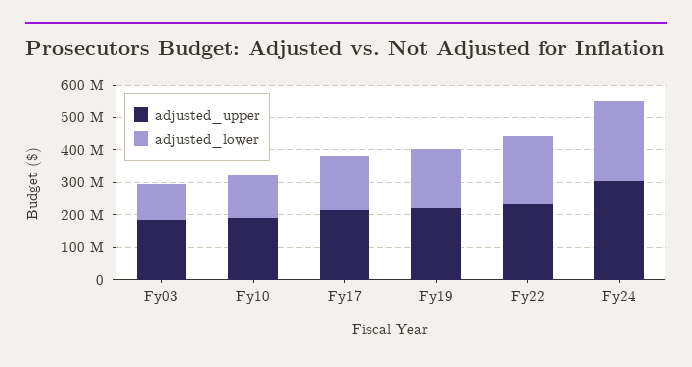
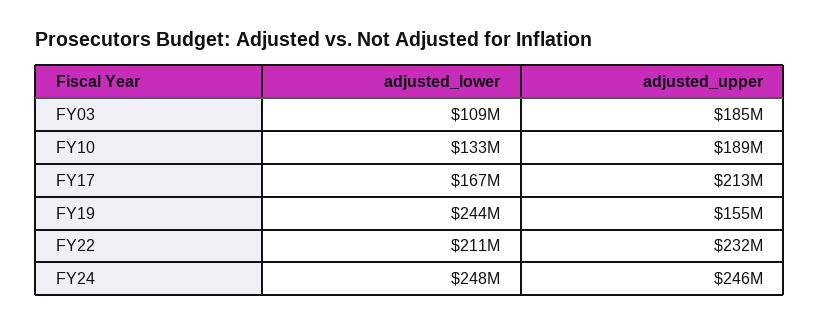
adjusted_upper, Fy19: 225000000 -> 155000000
adjusted_lower, Fy19: 175000000 -> 244000000
adjusted_upper, Fy24: 300000000 -> 246000000

